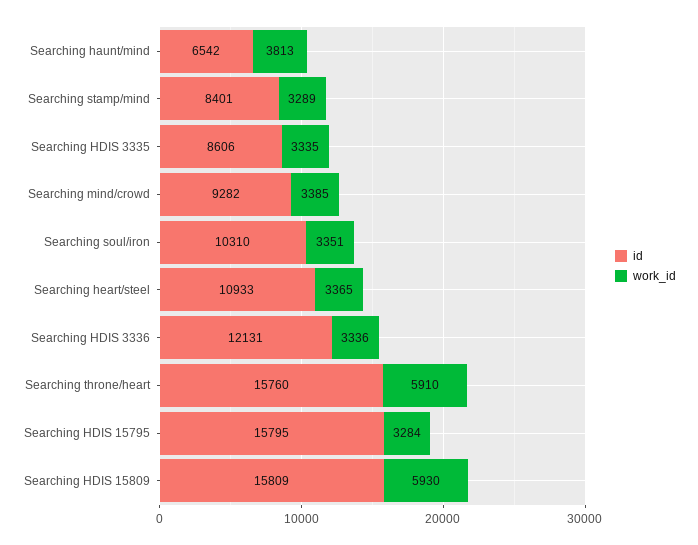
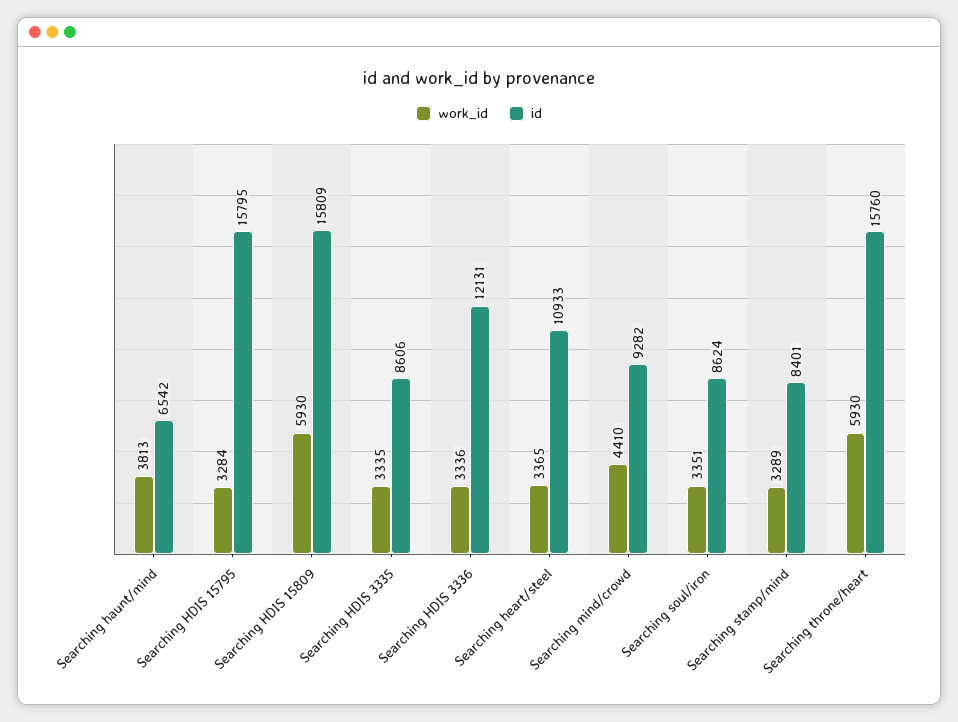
work_id, Searching mind/crowd: 3385 -> 4410
id, Searching soul/iron: 10310 -> 8624
work_id, Searching throne/heart: 5910 -> 5930

